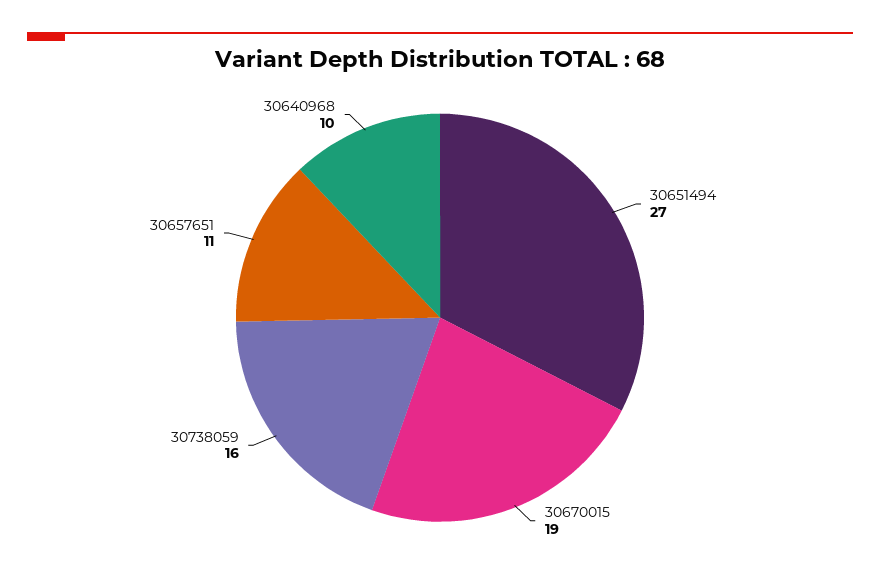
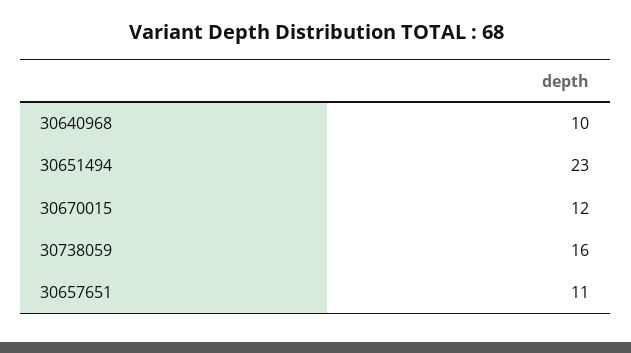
30651494: 27 -> 23
30670015: 19 -> 12

